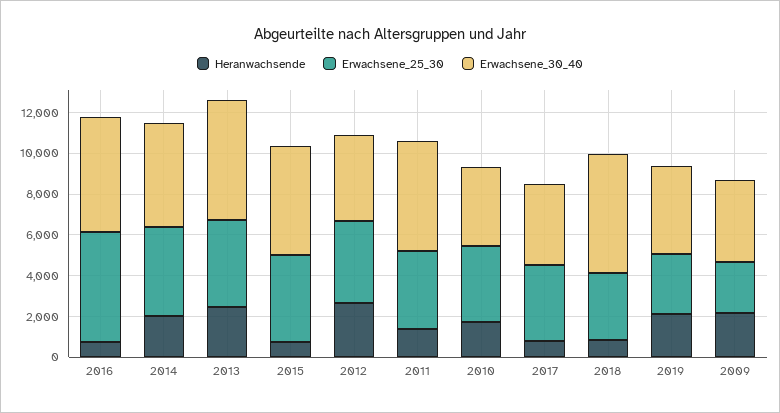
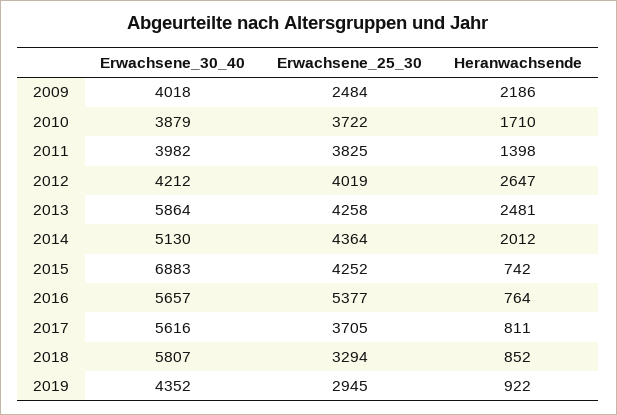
Erwachsene_30_40, 2015: 5500 -> 6883
Erwachsene_30_40, 2011: 5500 -> 3982
Erwachsene_30_40, 2017: 4000 -> 5616
Heranwachsende, 2019: 2000 -> 922

